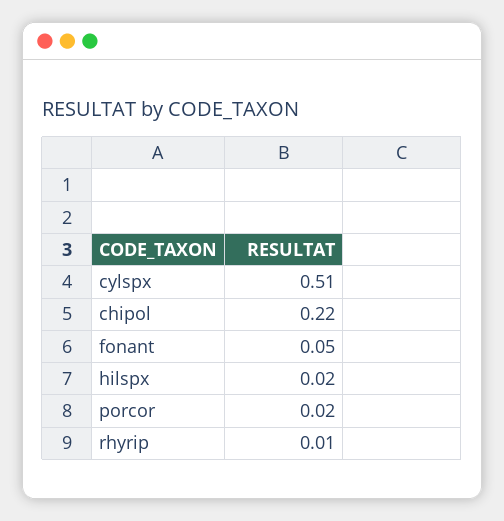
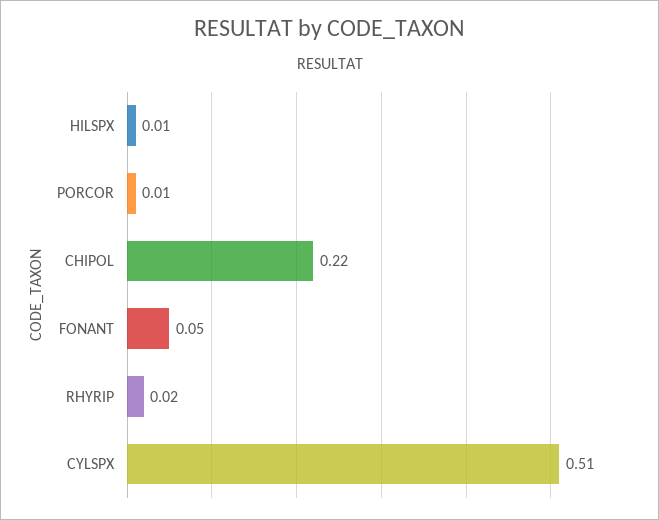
hilspx: 0.02 -> 0.01
porcor: 0.02 -> 0.01
rhyrip: 0.01 -> 0.02

